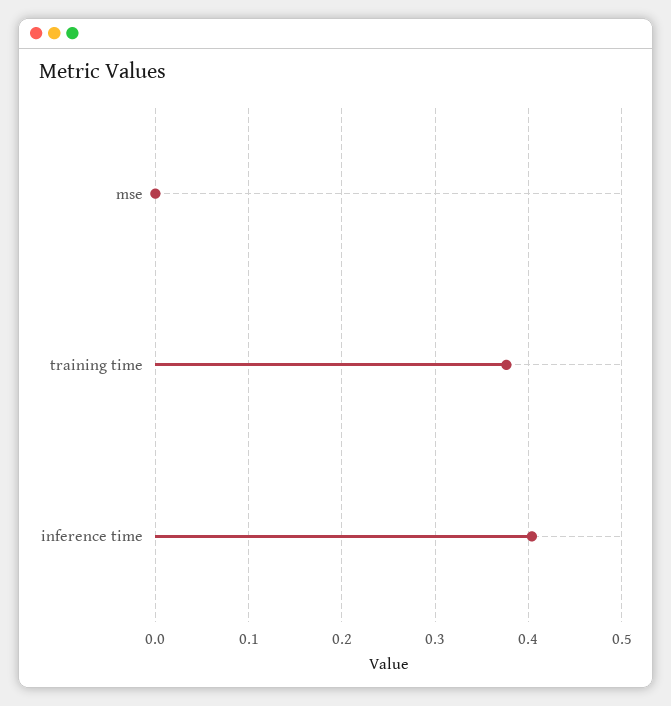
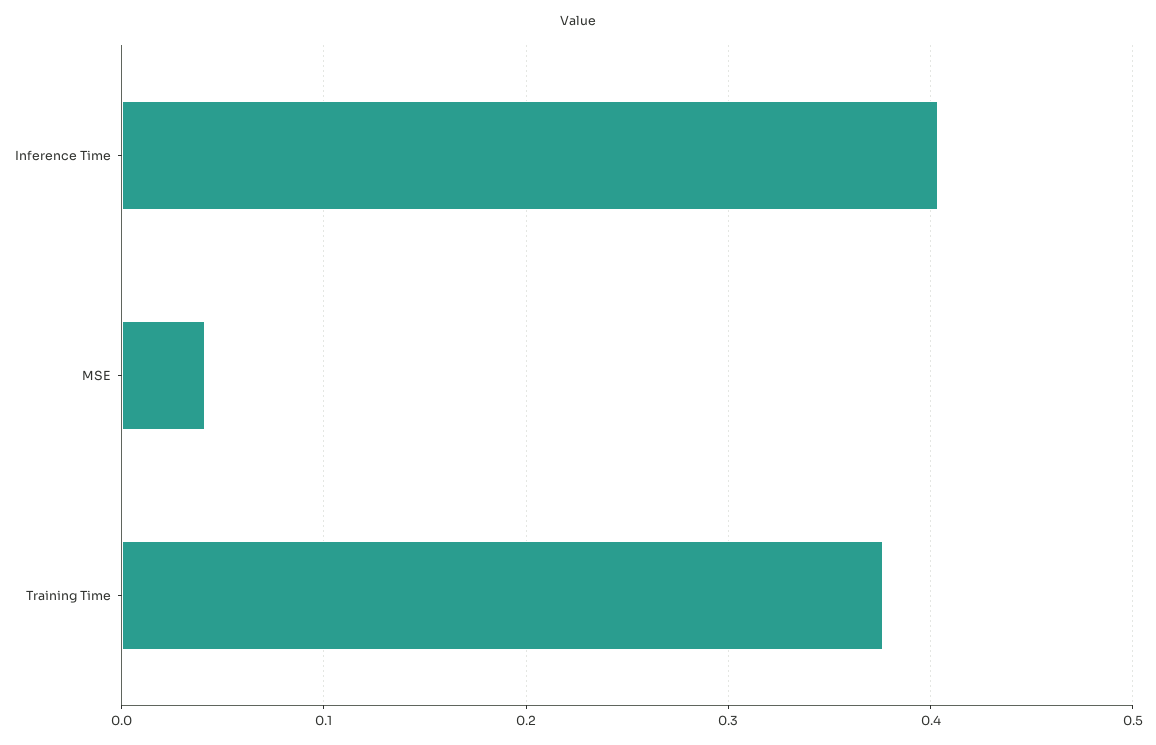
mse: 0 -> 0.04

